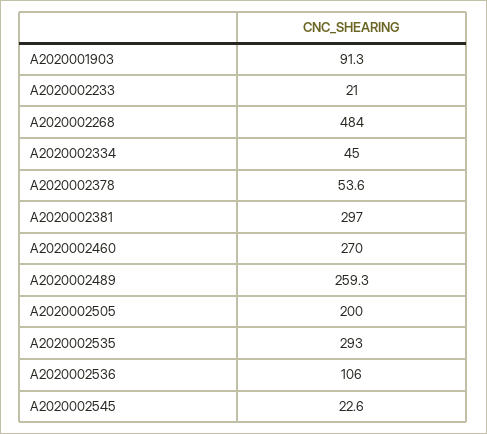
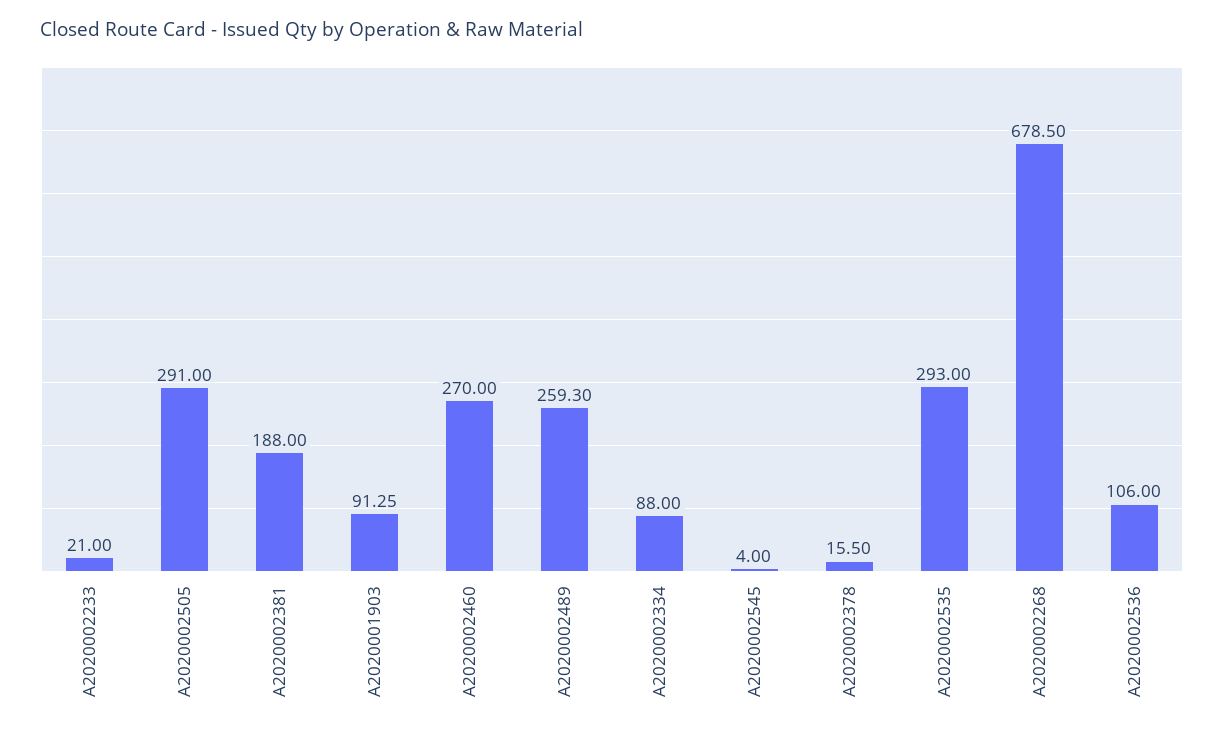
A2020002268: 484 -> 678.5
A2020002334: 45 -> 88
A2020002378: 53.6 -> 15.5
A2020002381: 297 -> 188
A2020002505: 200 -> 291
A2020002545: 22.6 -> 4

